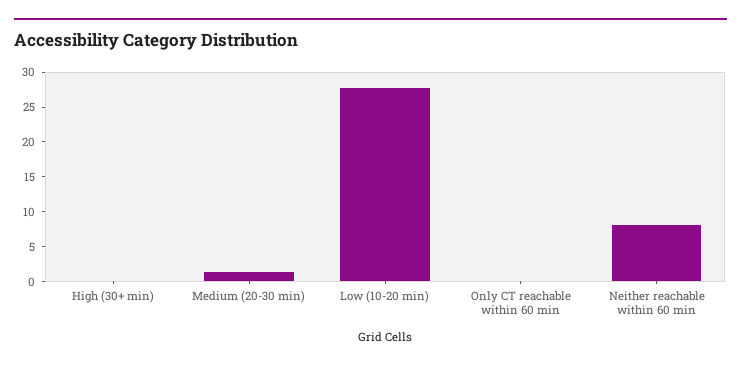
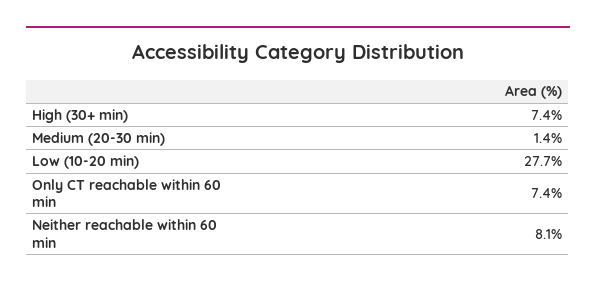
High (30+ min): 0 -> 7.4
Only CT reachable within 60 min: 0 -> 7.4

